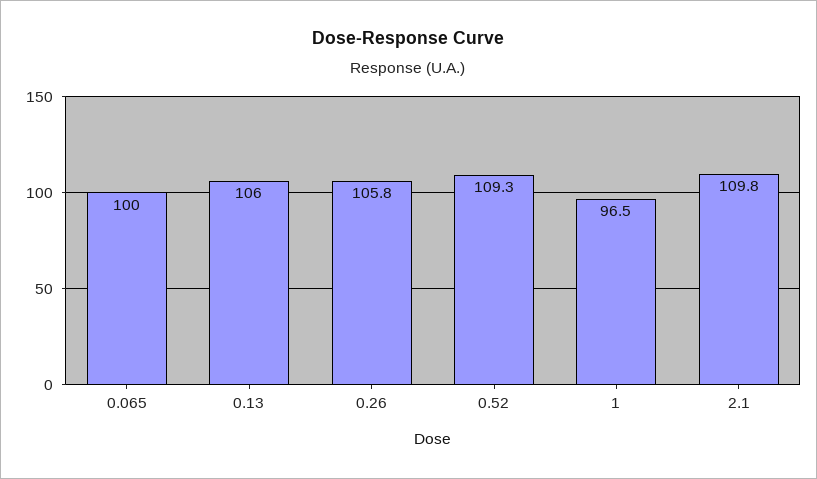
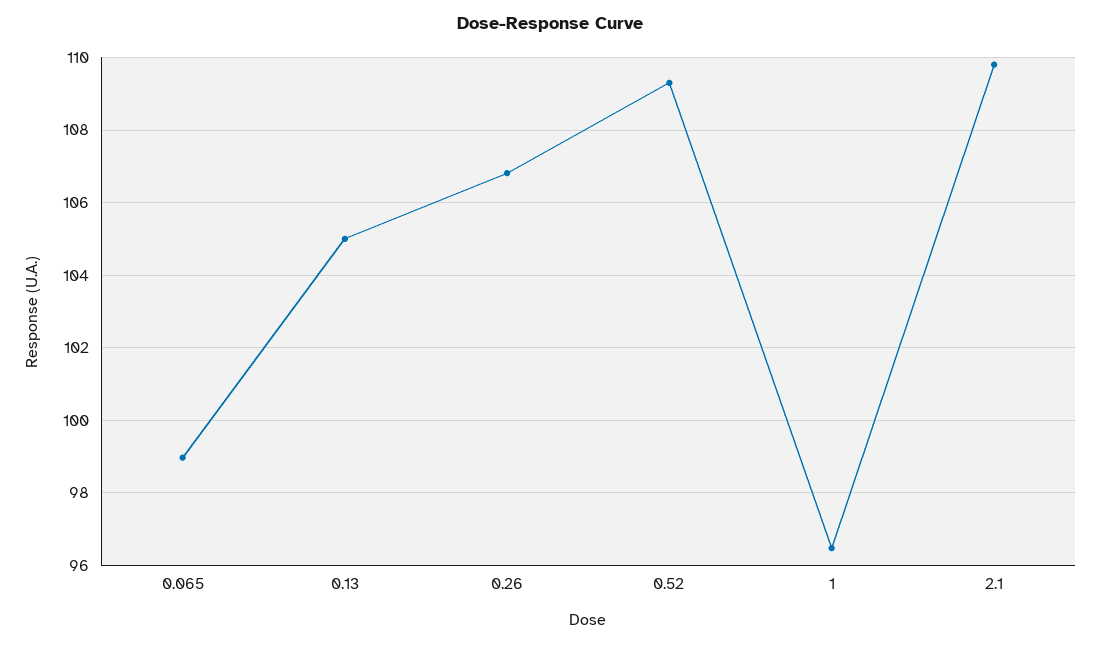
0.065: 100 -> 99
0.13: 106 -> 105
0.26: 105.8 -> 106.8

